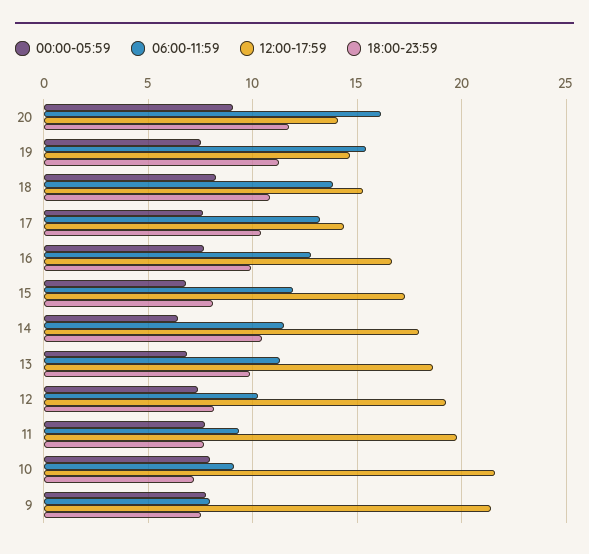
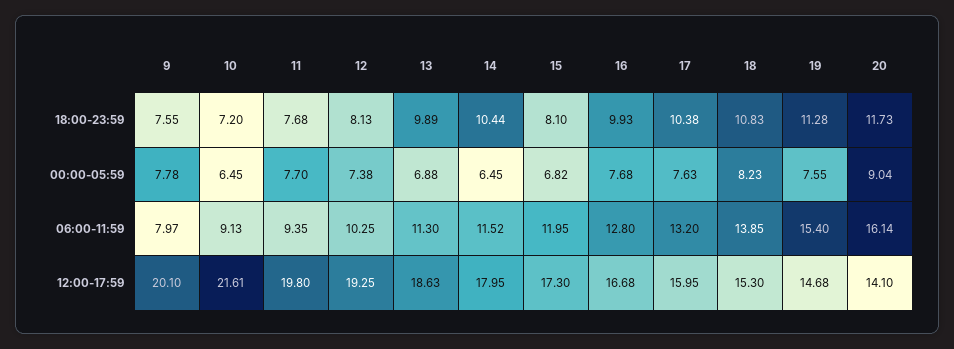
12:00-17:59, 17: 14.5 -> 15.95
00:00-05:59, 10: 8 -> 6.45
12:00-17:59, 9: 21.5 -> 20.1

